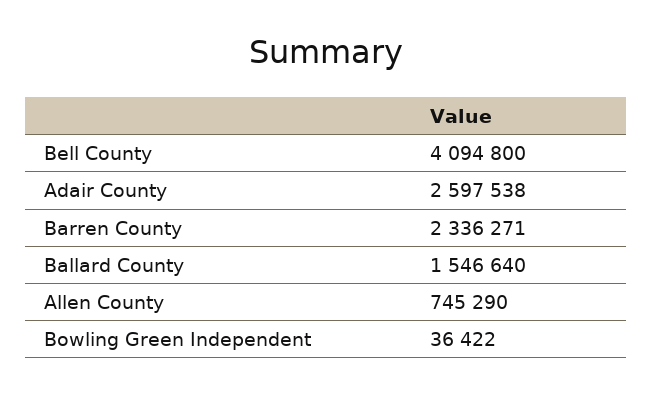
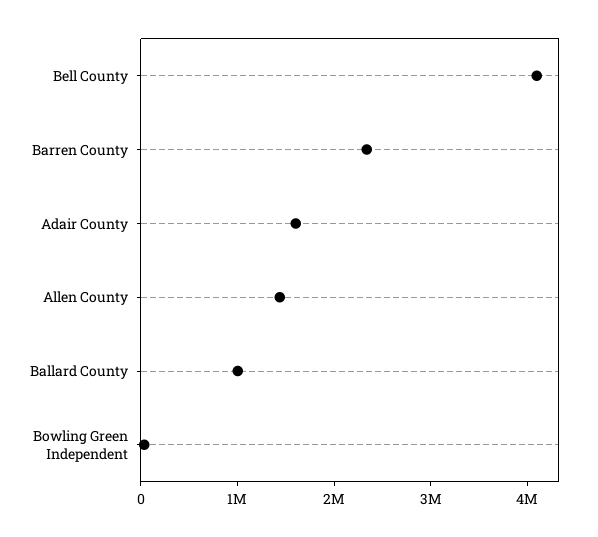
Adair County: 2597538 -> 1600000
Ballard County: 1546640 -> 1000000
Allen County: 745290 -> 1400000

